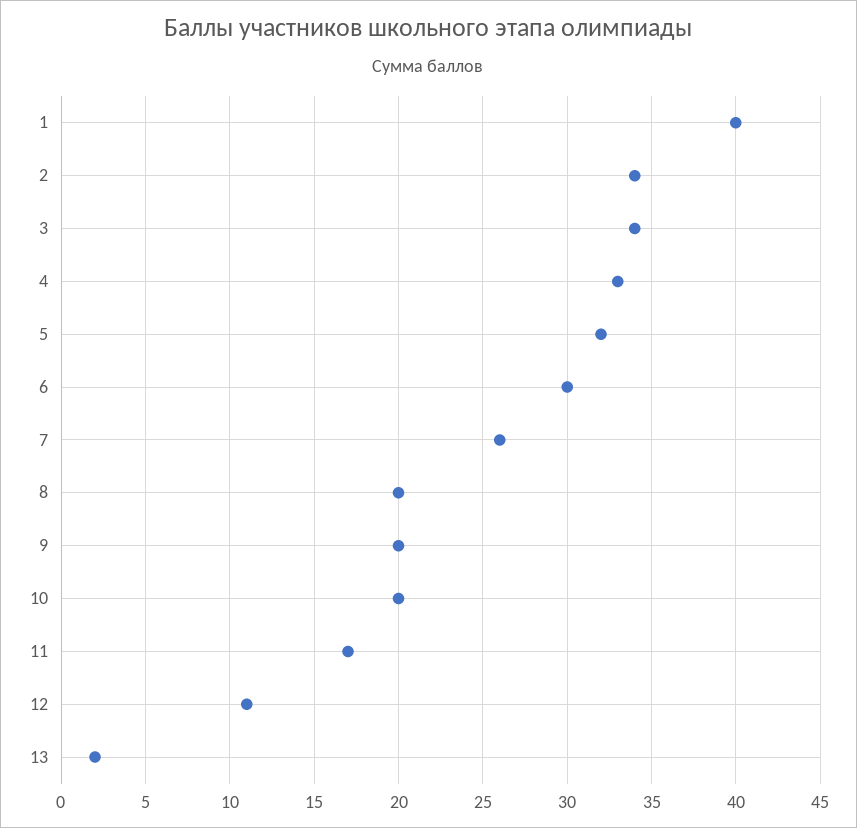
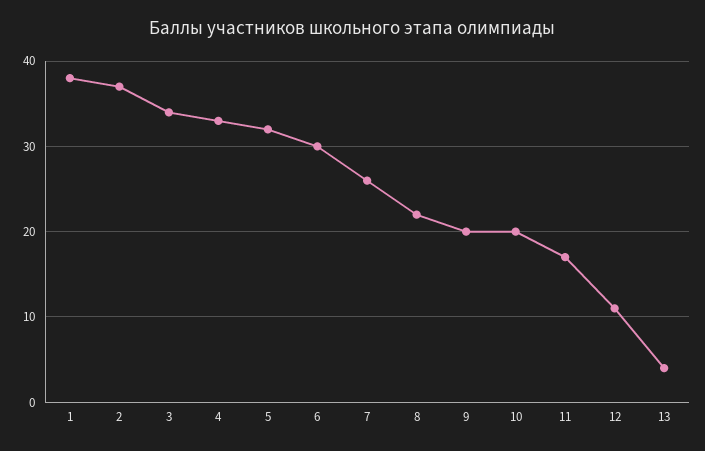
1: 40 -> 38
2: 34 -> 37
8: 20 -> 22
13: 2 -> 4

